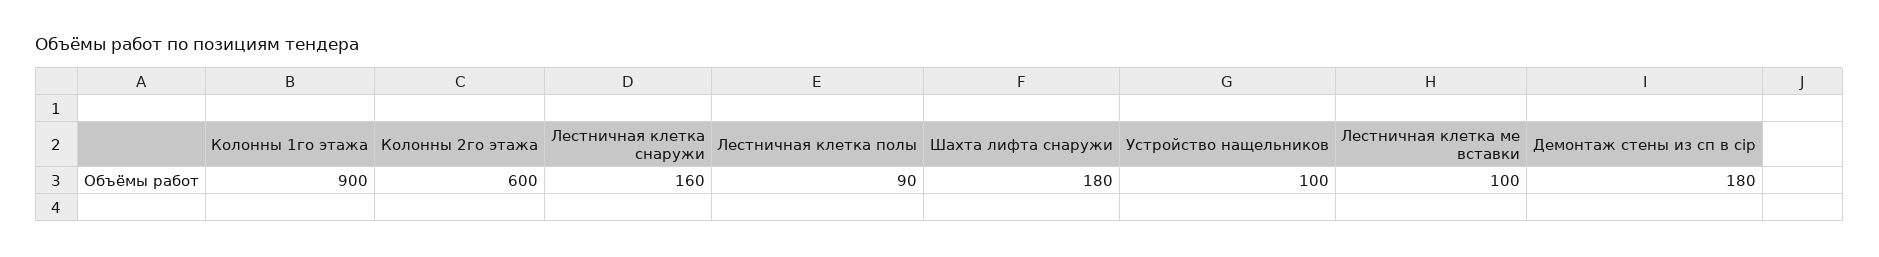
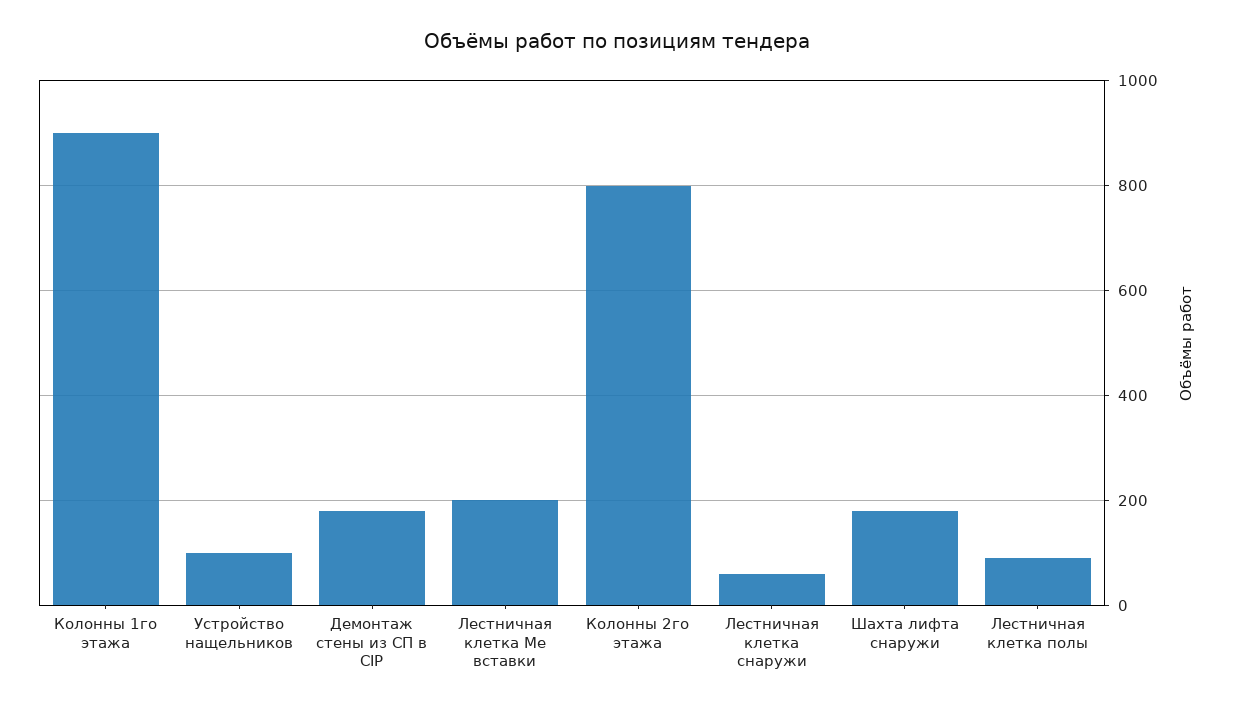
Колонны 2го этажа: 600 -> 800
Лестничная клетка снаружи: 160 -> 60
Лестничная клетка ме вставки: 100 -> 200

